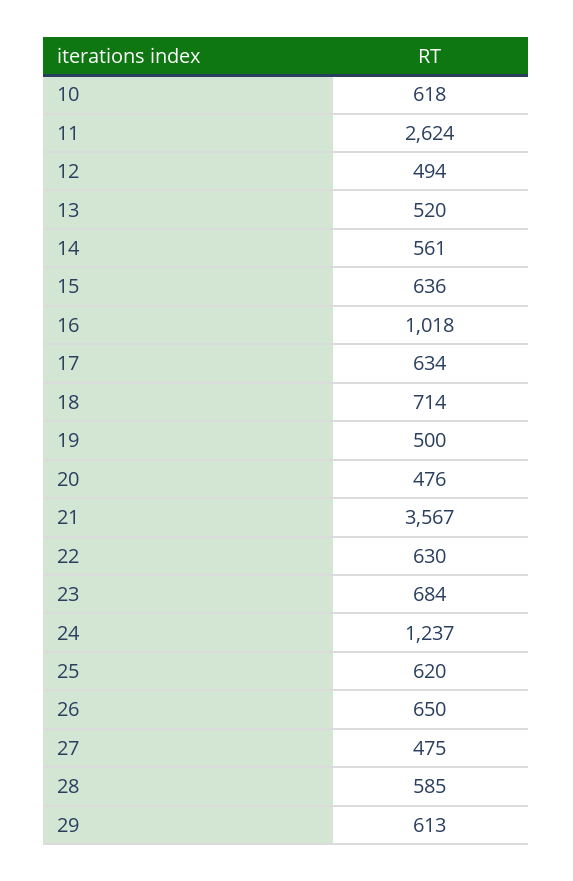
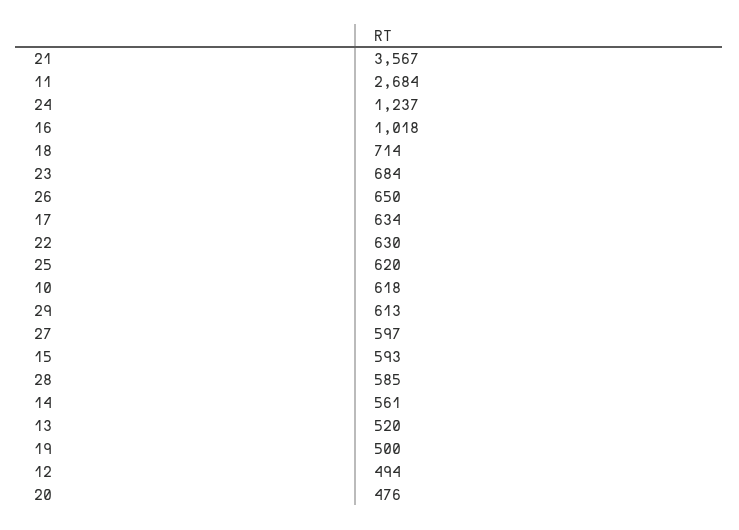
11: 2624 -> 2684
15: 636 -> 593
27: 475 -> 597

